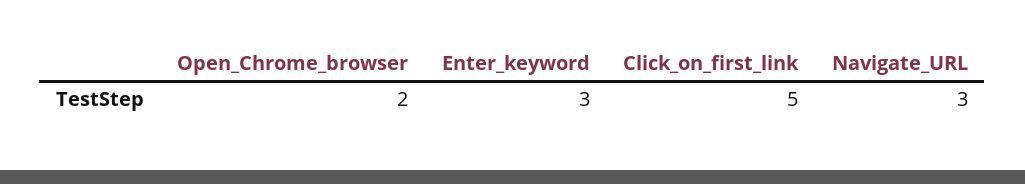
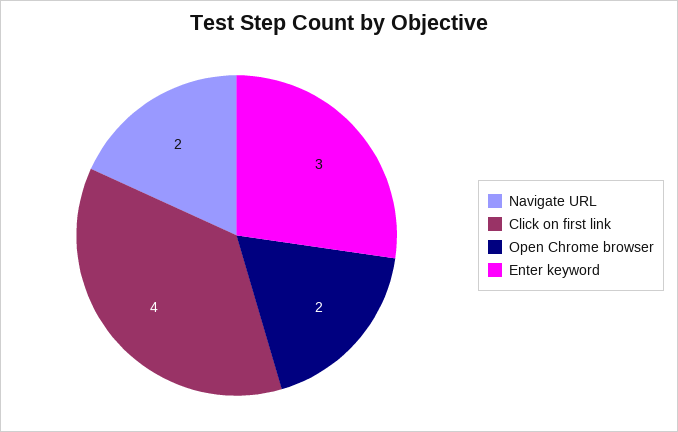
Click_on_first_link: 5 -> 4
Navigate_URL: 3 -> 2

